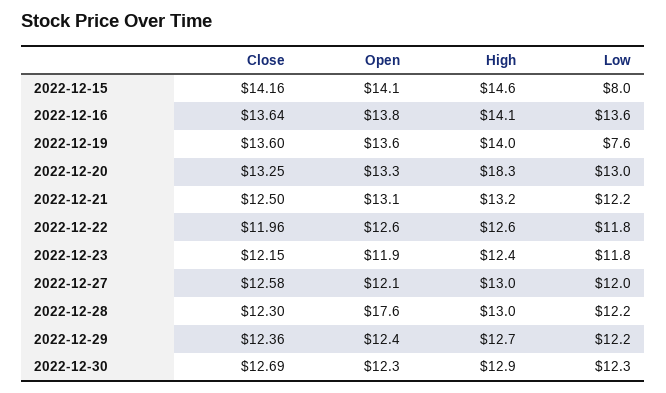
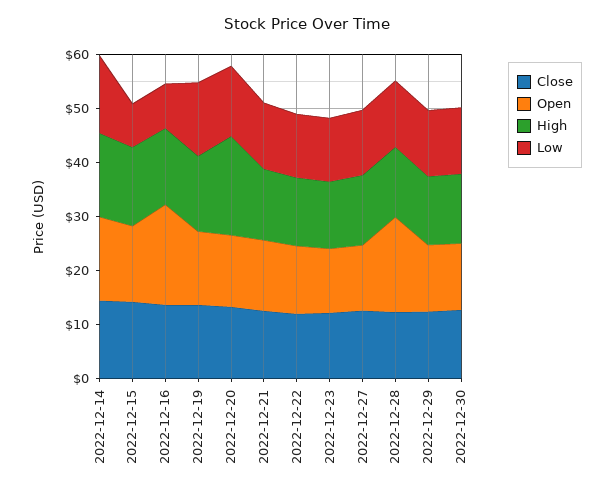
Open, 2022-12-16: 13.8 -> 18
Low, 2022-12-16: 13.6 -> 8
Low, 2022-12-19: 7.6 -> 14
Close, 2022-12-14: none -> 14
Open, 2022-12-14: none -> 16
High, 2022-12-14: none -> 16
Low, 2022-12-14: none -> 14

